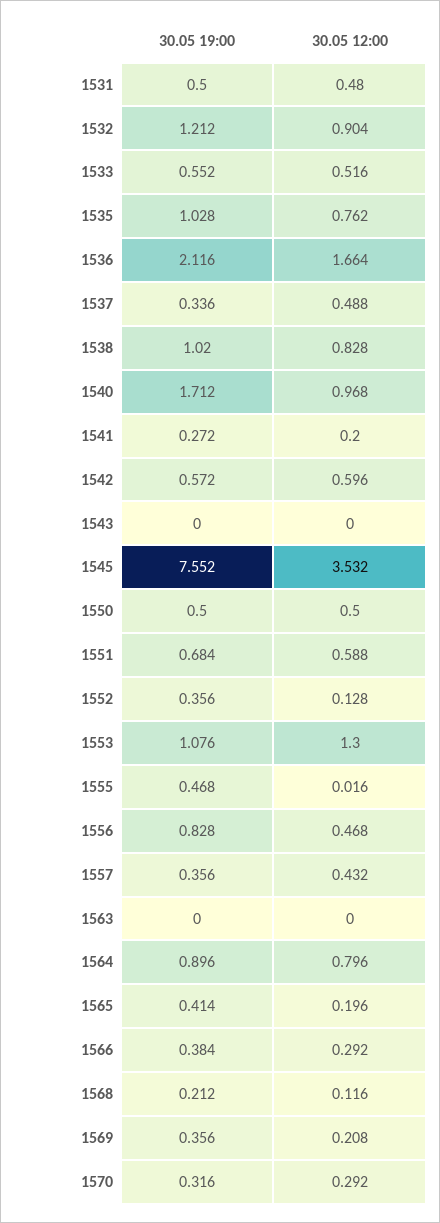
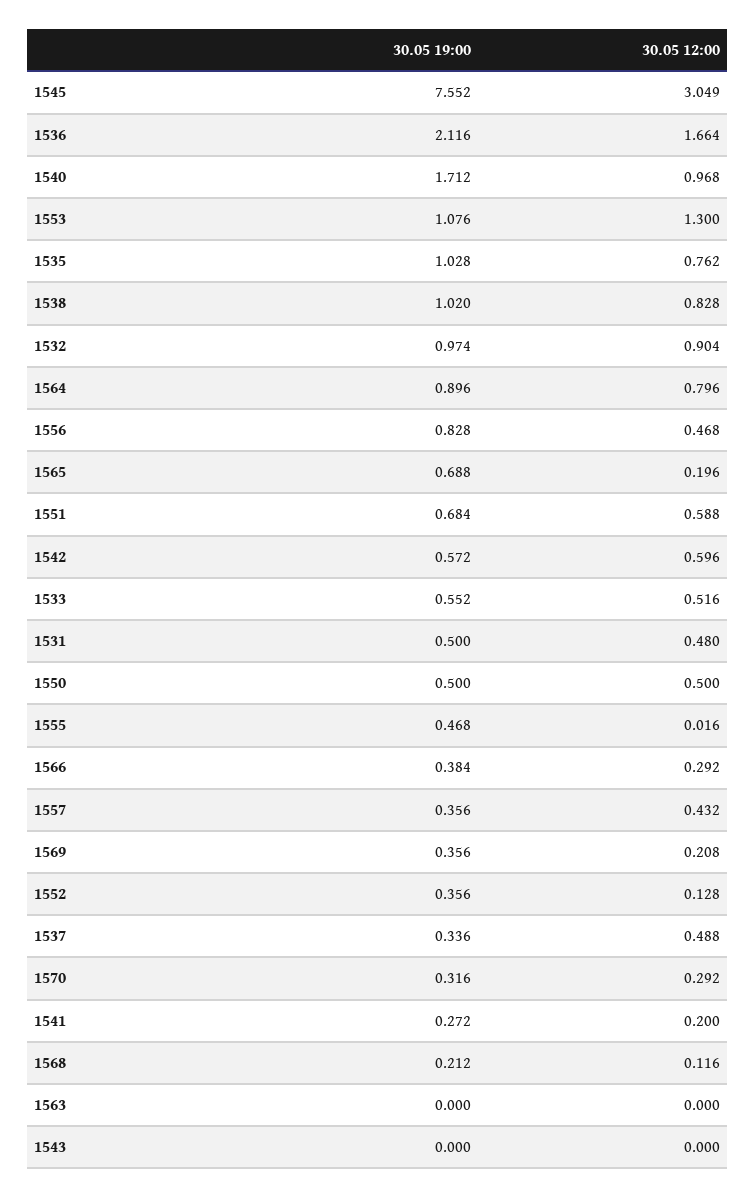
30.05 19:00, 1532: 1.212 -> 0.974
30.05 12:00, 1545: 3.532 -> 3.049
30.05 19:00, 1565: 0.414 -> 0.688

